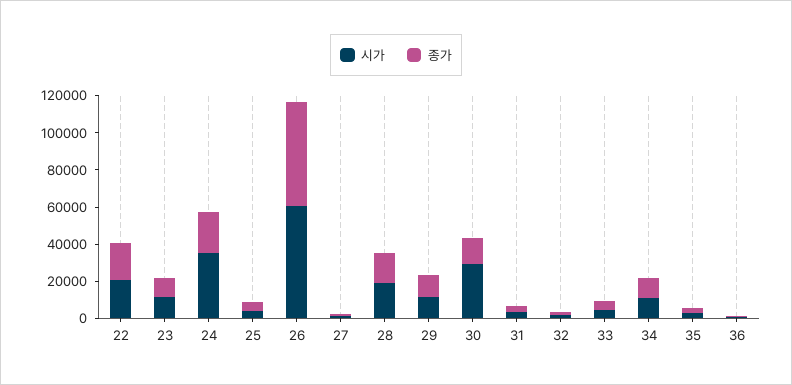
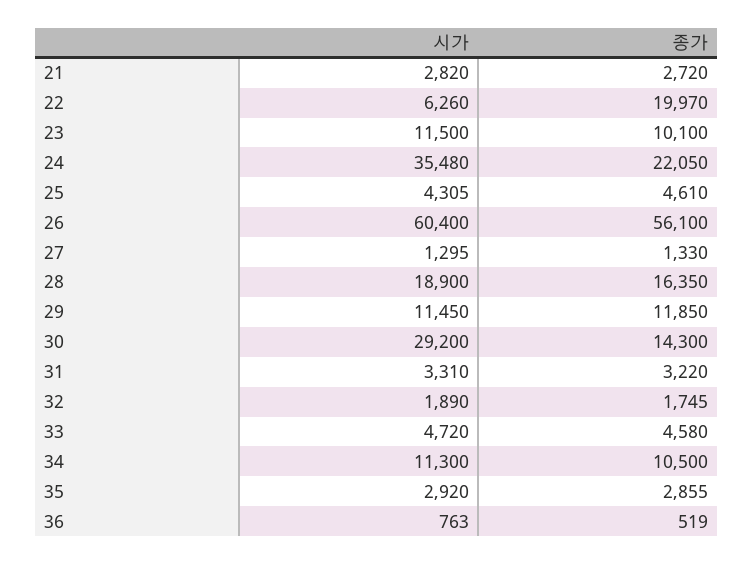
시가, 22: 20000 -> 6260
시가, 21: none -> 2820
종가, 21: none -> 2720

